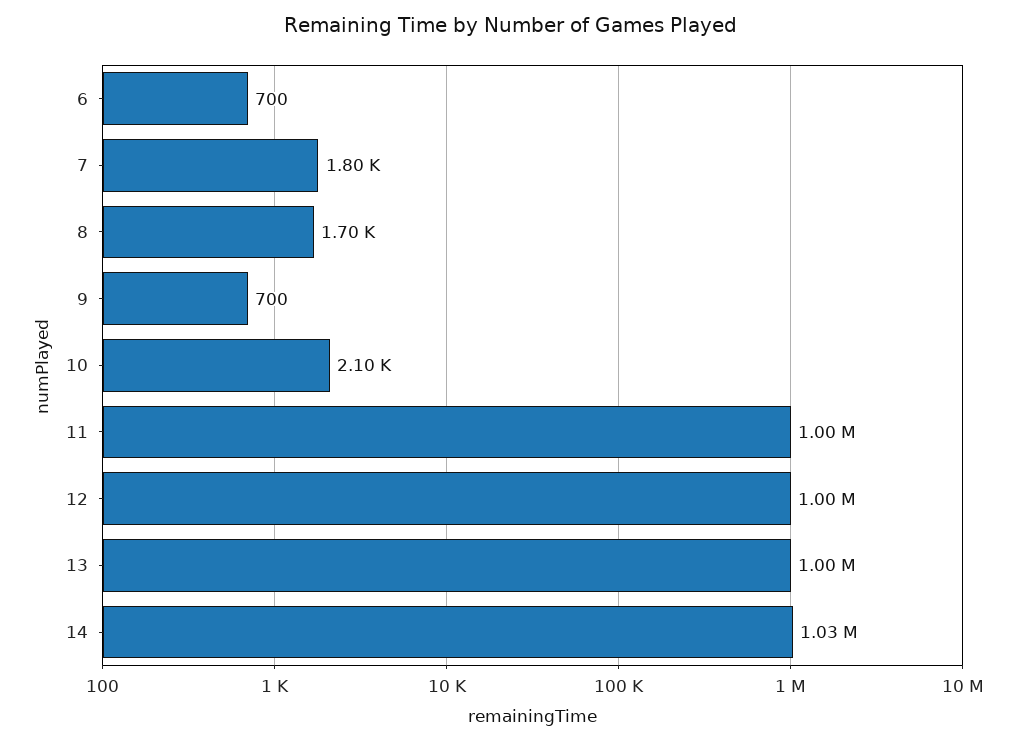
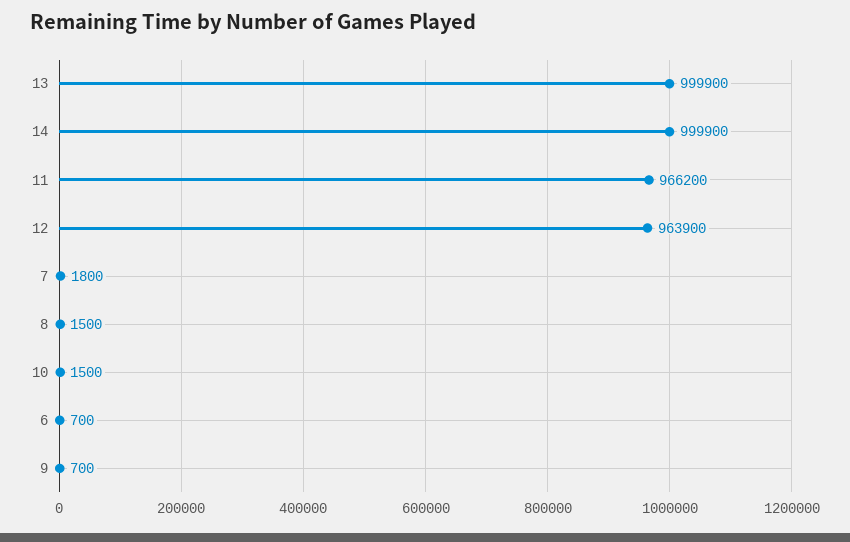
8: 1700 -> 1500
10: 2100 -> 1500
11: 1000000 -> 966200
12: 1000000 -> 963900
14: 1030000 -> 999900

